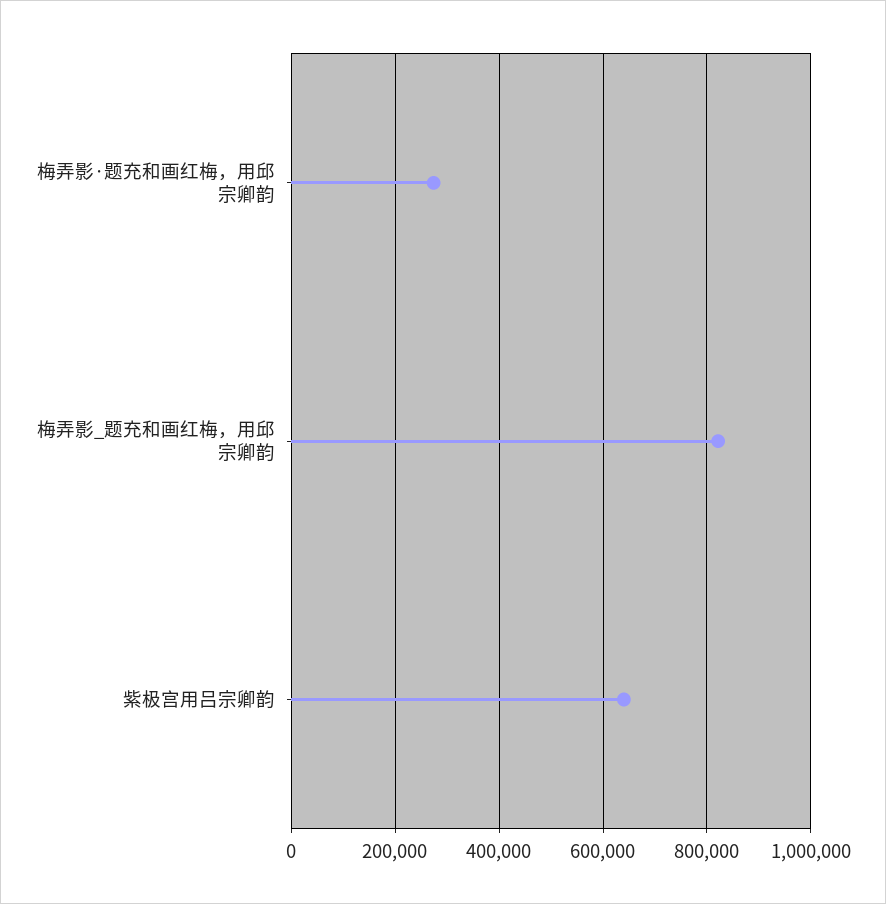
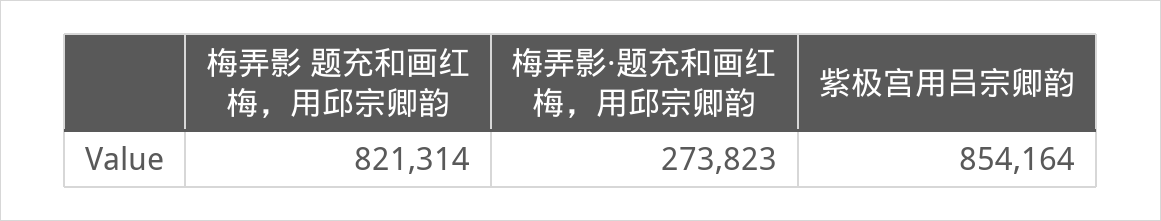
紫极宫用吕宗卿韵: 640000 -> 854164

